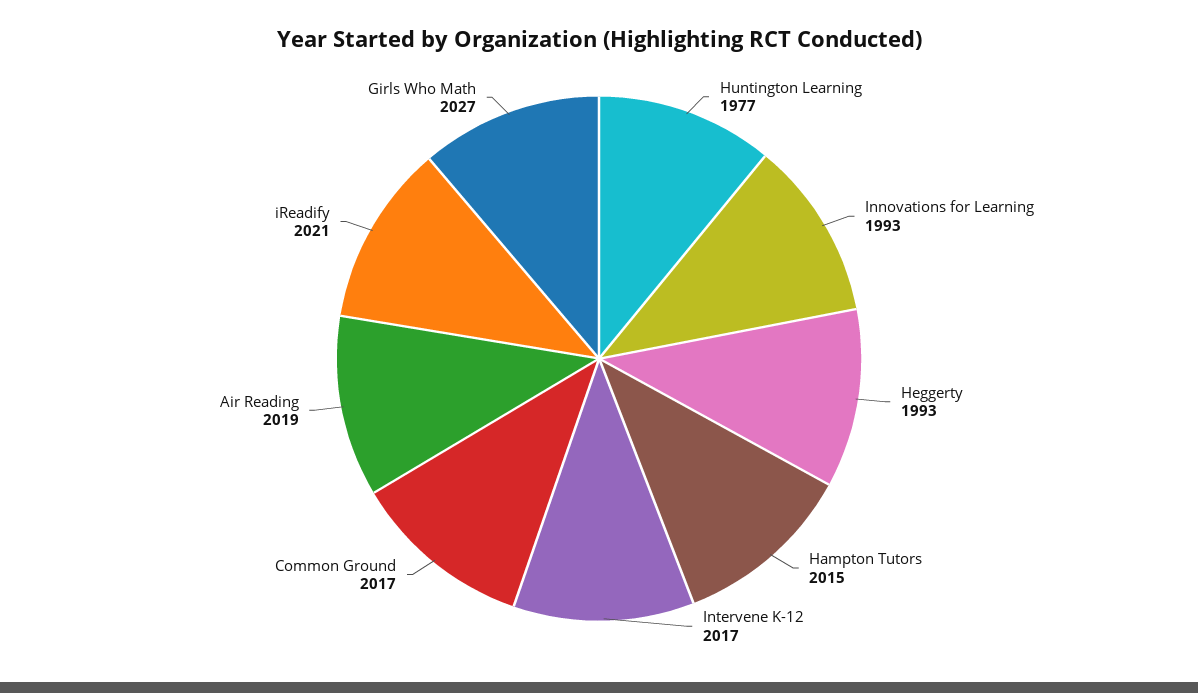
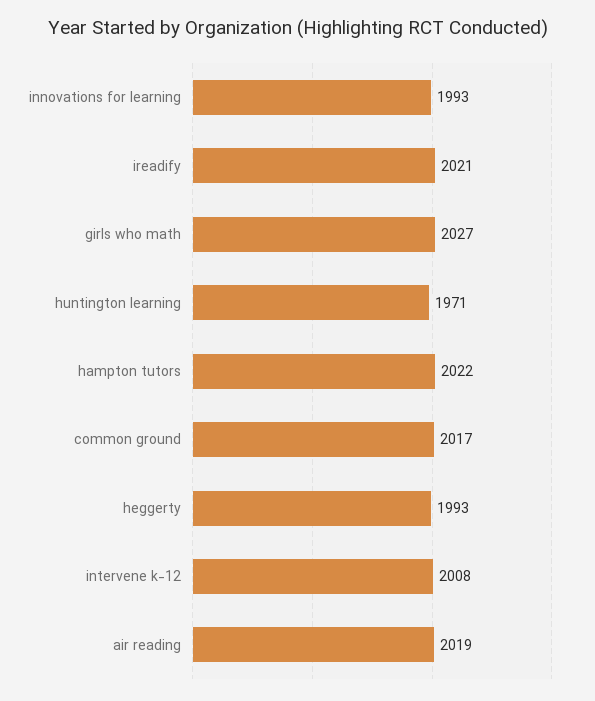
Huntington Learning: 1977 -> 1971
Hampton Tutors: 2015 -> 2022
Intervene K-12: 2017 -> 2008

